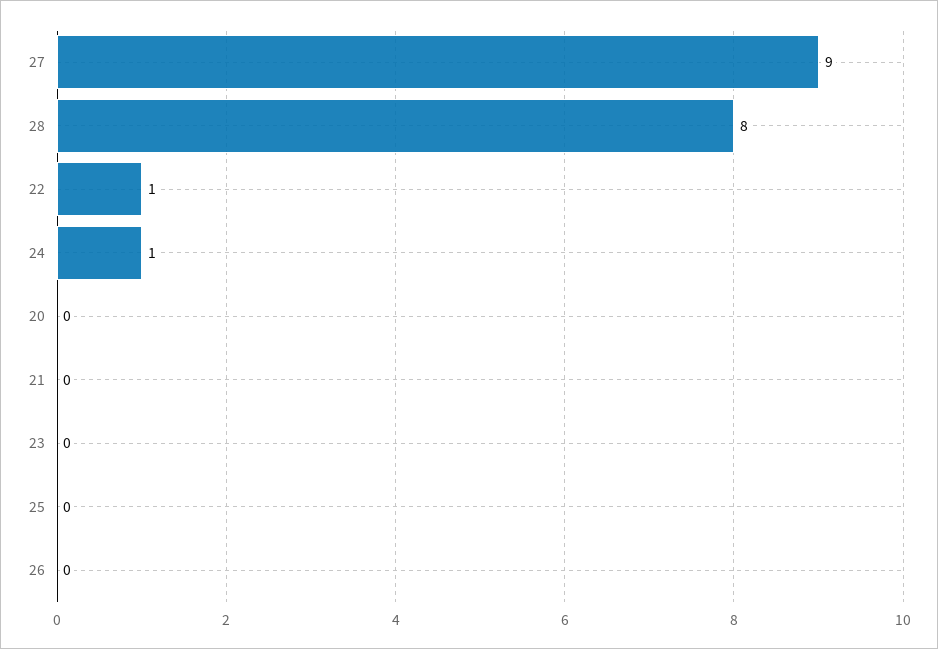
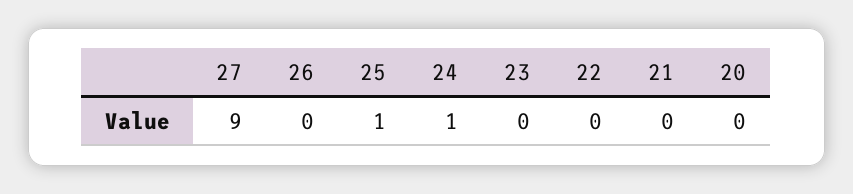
28: 8 -> none
22: 1 -> 0
25: 0 -> 1

